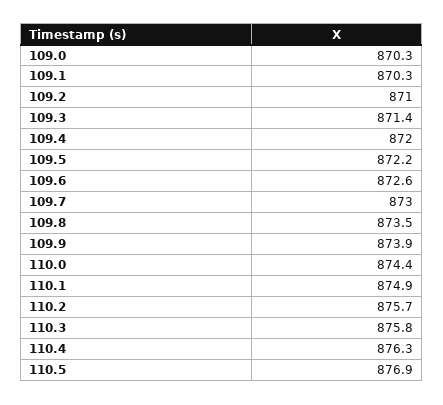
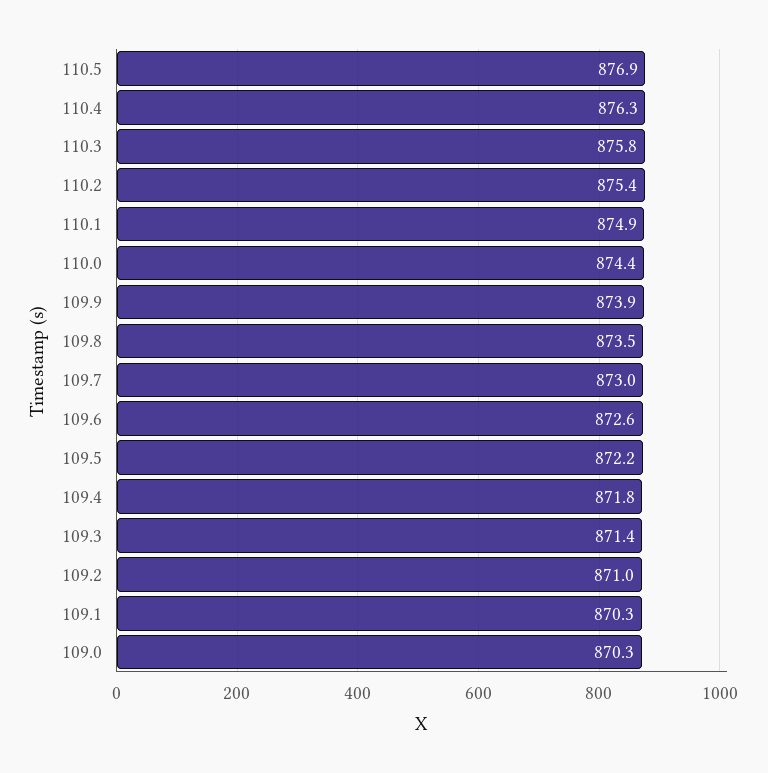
109.4: 872 -> 871.8
110.2: 875.7 -> 875.4

